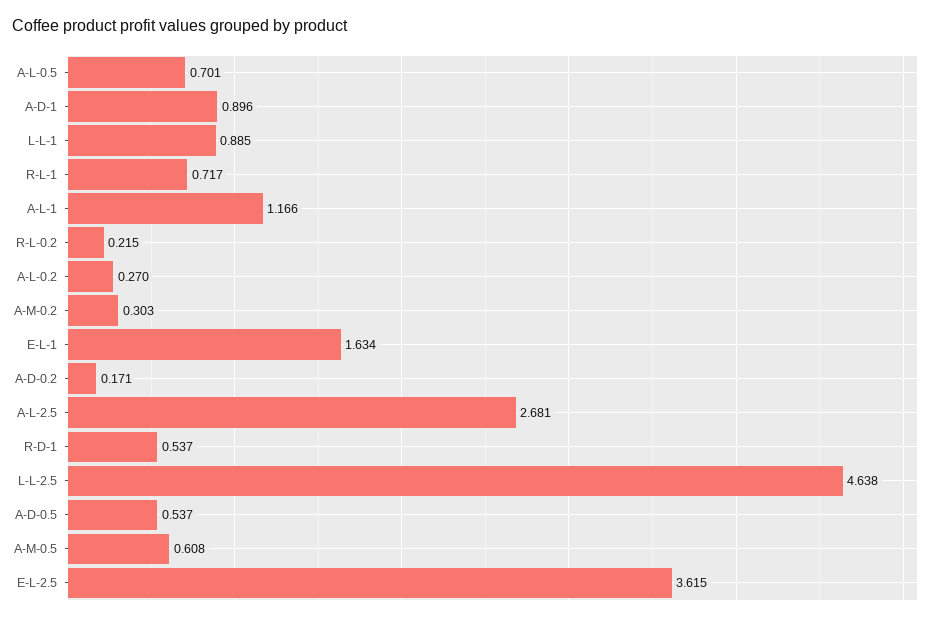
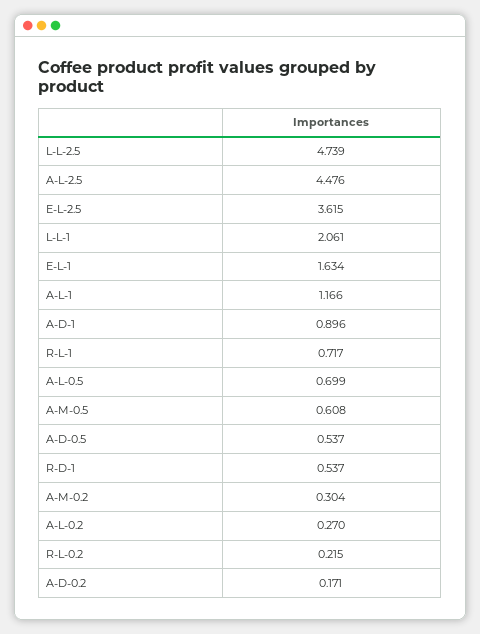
A-L-0.5: 0.701 -> 0.699
L-L-1: 0.885 -> 2.061
A-M-0.2: 0.303 -> 0.304
A-L-2.5: 2.681 -> 4.476
L-L-2.5: 4.638 -> 4.739

